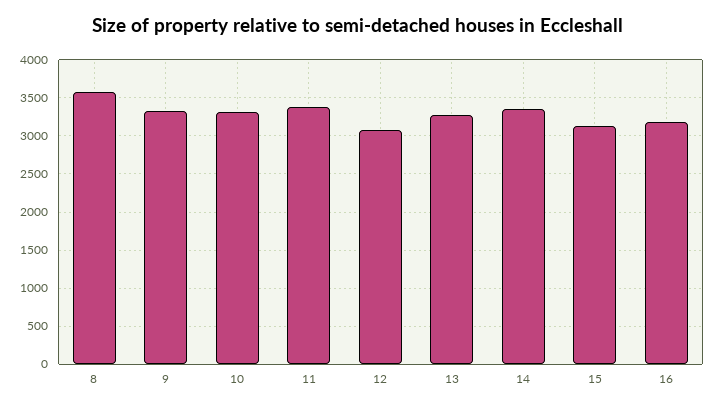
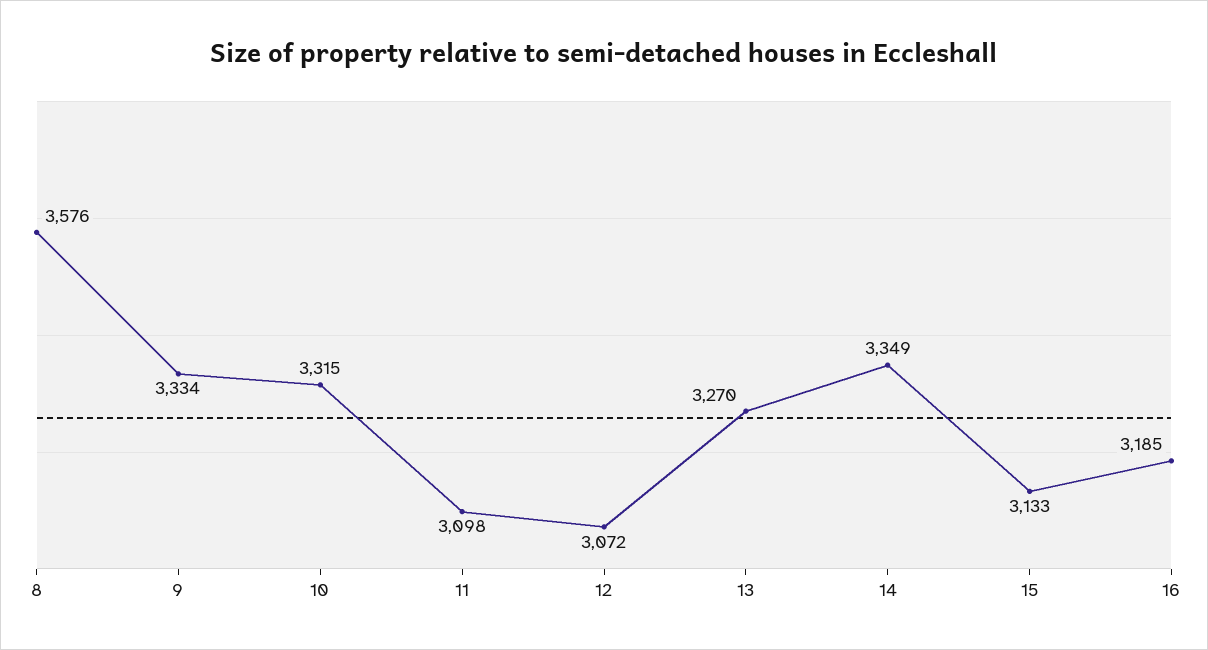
11: 3400 -> 3098

